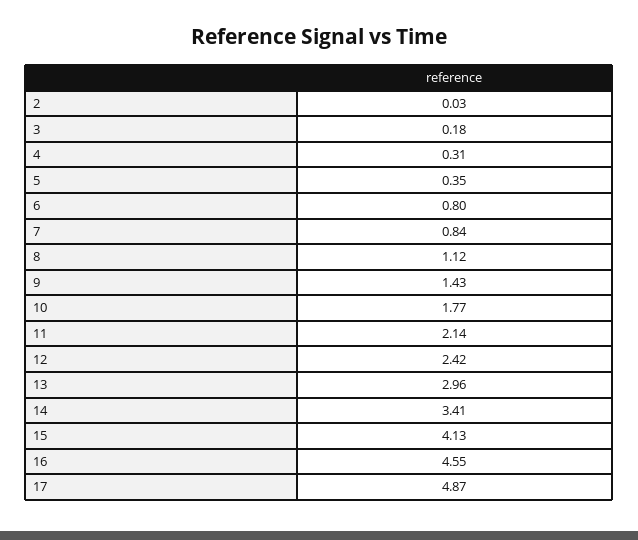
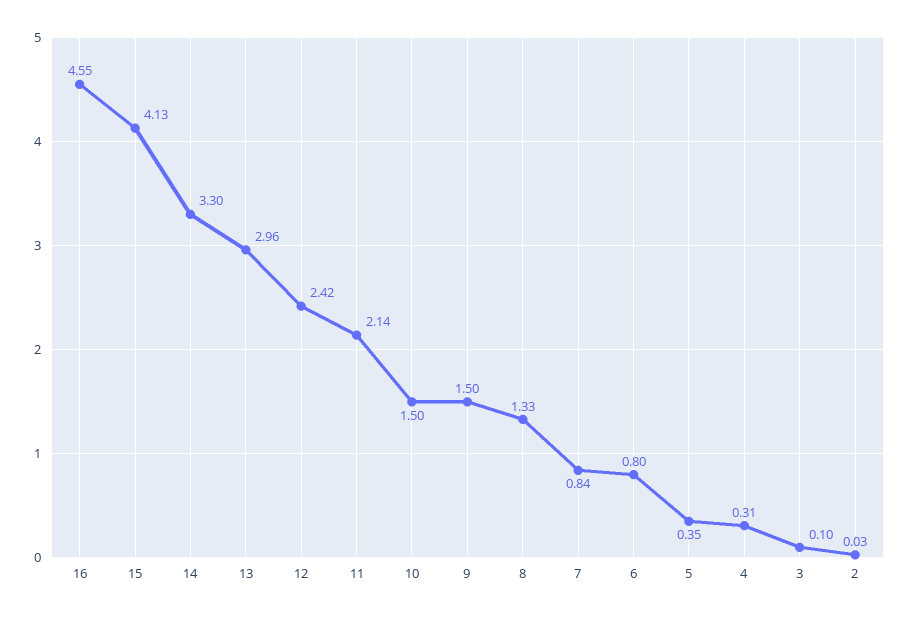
3: 0.18 -> 0.1
8: 1.12 -> 1.33
9: 1.43 -> 1.5
10: 1.77 -> 1.5
14: 3.41 -> 3.3
17: 4.87 -> none

